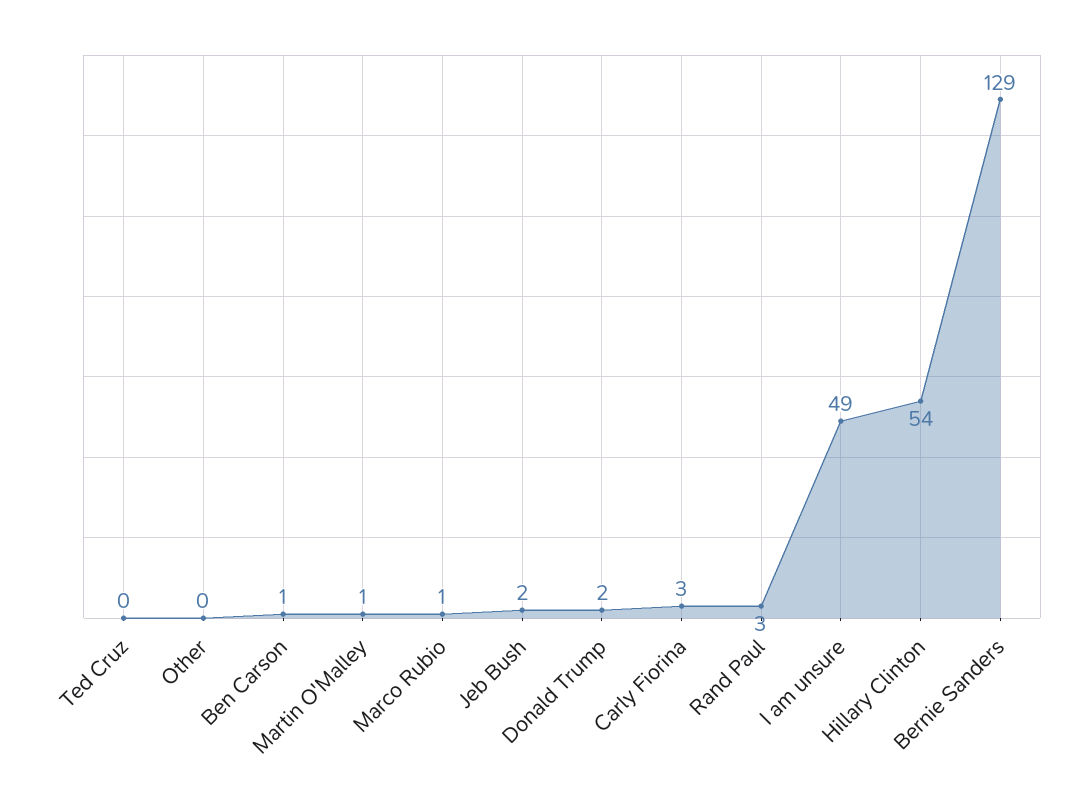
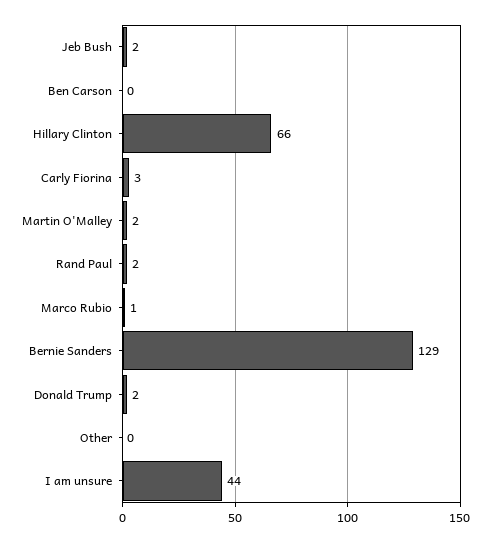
Ted Cruz: 0 -> none
Ben Carson: 1 -> 0
Martin O'Malley: 1 -> 2
Rand Paul: 3 -> 2
I am unsure: 49 -> 44
Hillary Clinton: 54 -> 66

